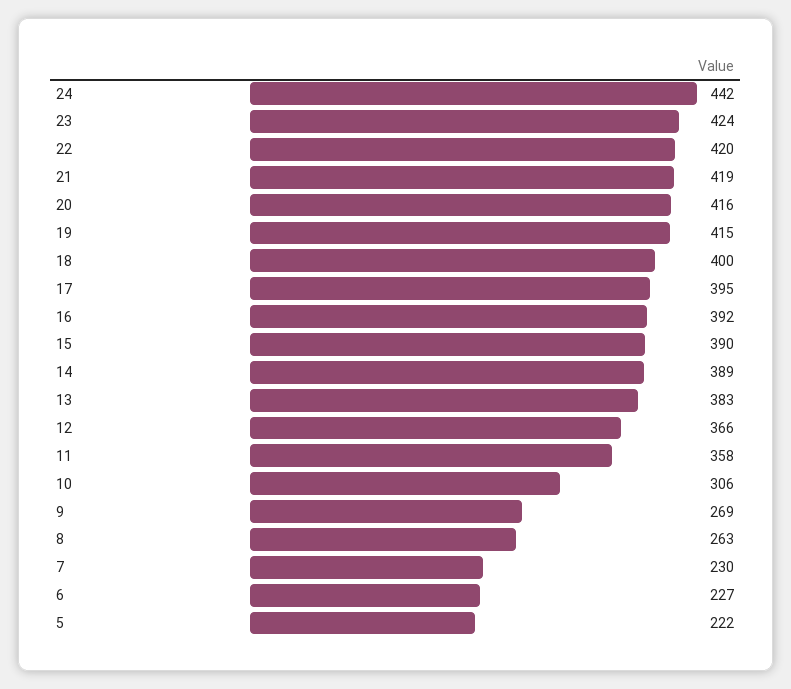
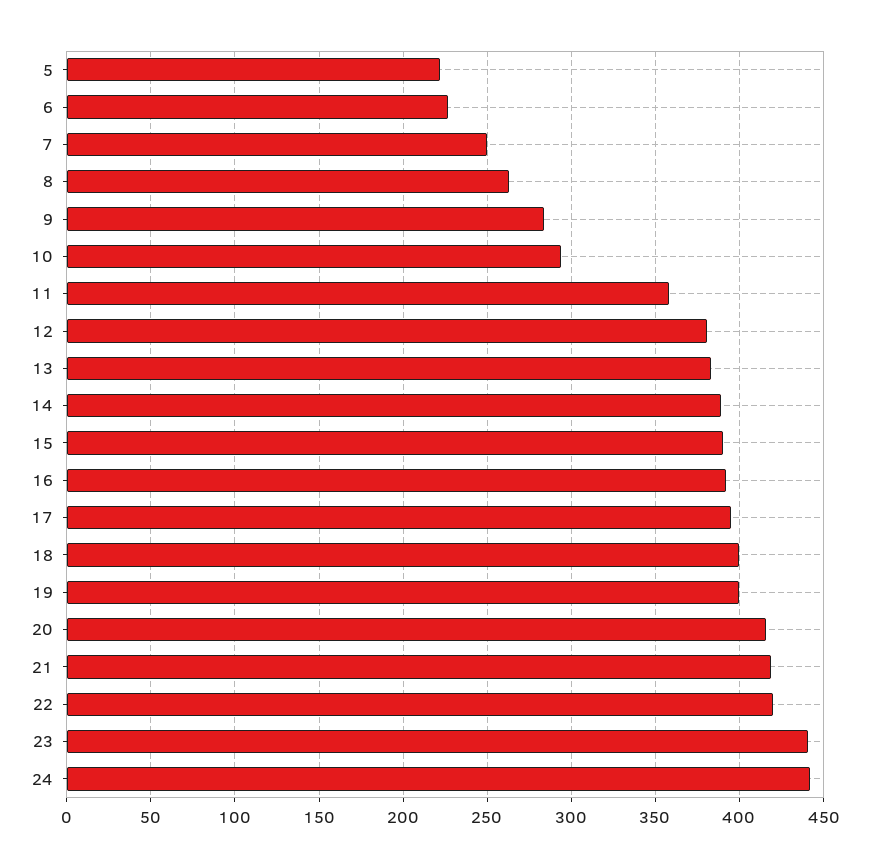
23: 424 -> 440
19: 415 -> 400
12: 366 -> 380
10: 306 -> 295
9: 269 -> 285
7: 230 -> 250

